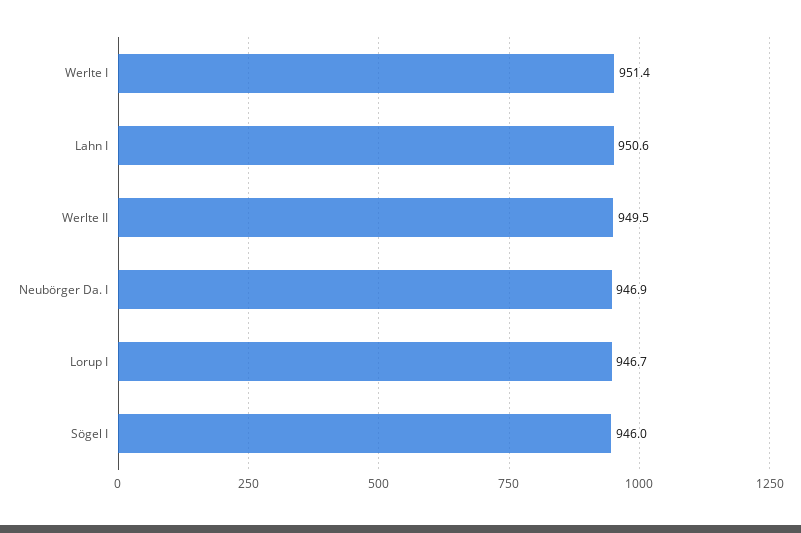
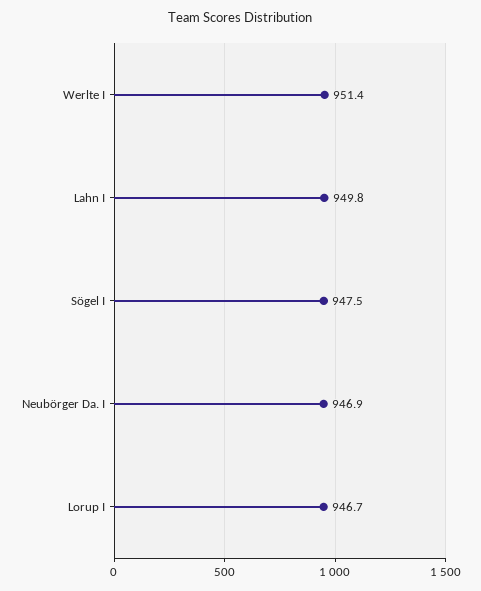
Lahn I: 950.6 -> 949.8
Werlte II: 949.5 -> none
Sögel I: 946 -> 947.5

